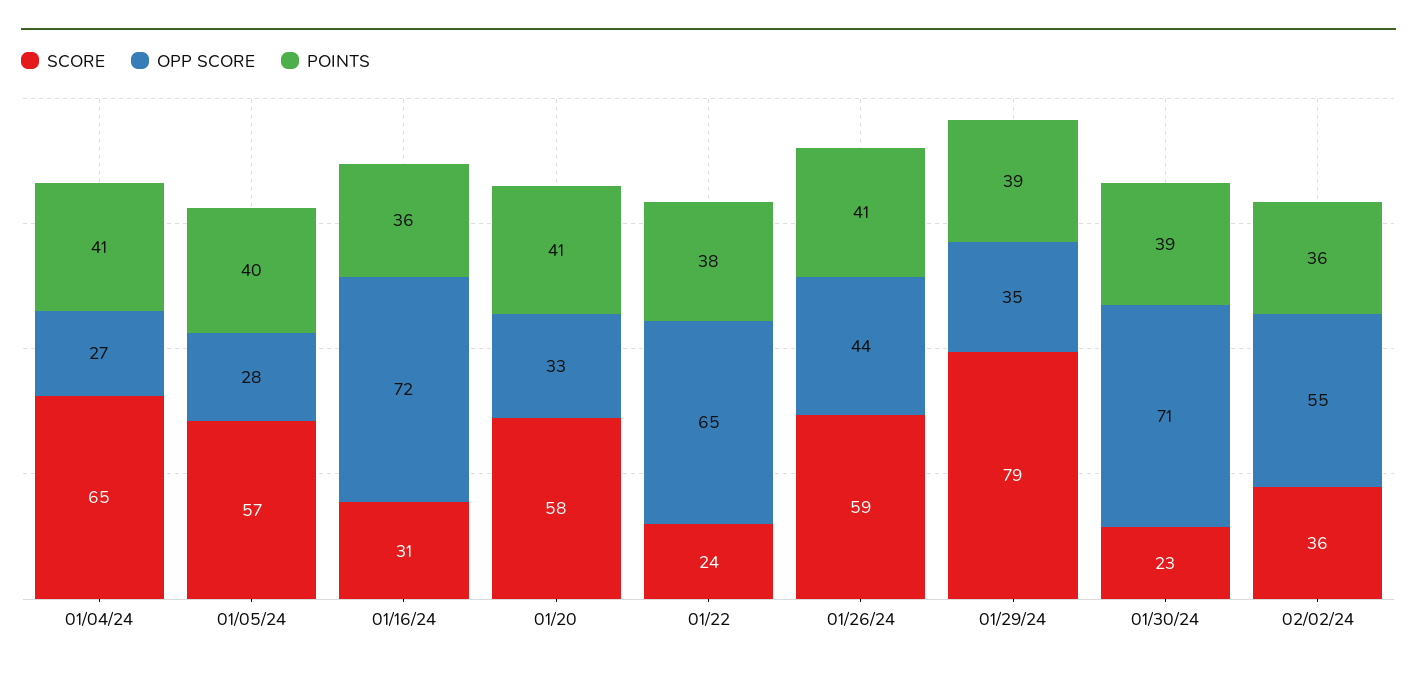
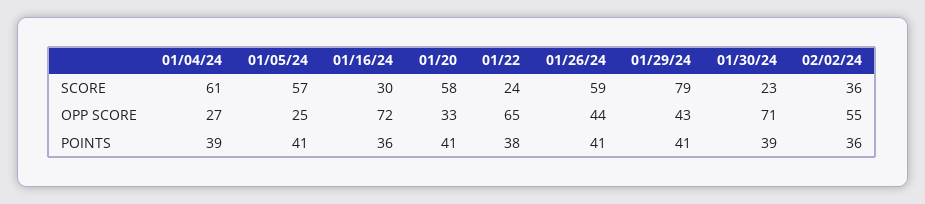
SCORE, 01/04/24: 65 -> 61
POINTS, 01/04/24: 41 -> 39
OPP SCORE, 01/05/24: 28 -> 25
POINTS, 01/05/24: 40 -> 41
SCORE, 01/16/24: 31 -> 30
OPP SCORE, 01/29/24: 35 -> 43
POINTS, 01/29/24: 39 -> 41

